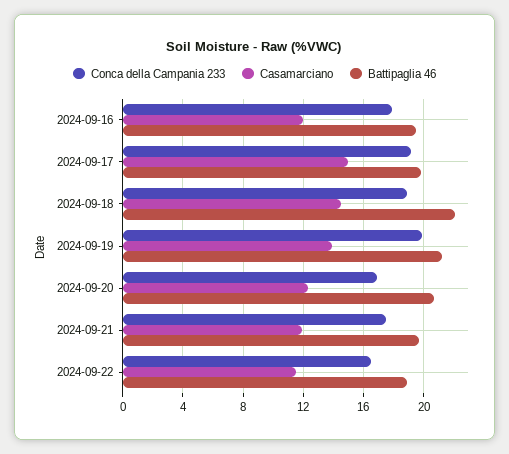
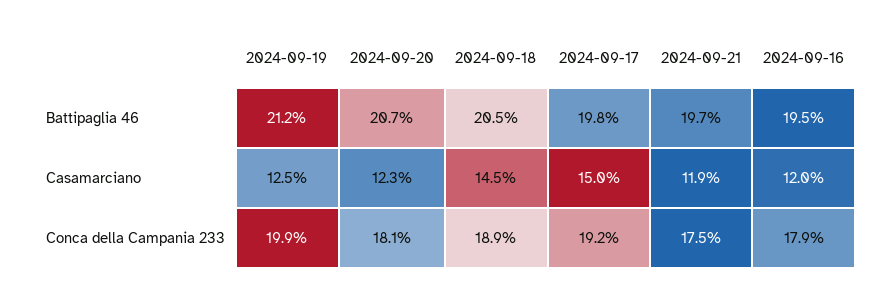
Battipaglia 46, 2024-09-18: 22 -> 20.5
Casamarciano, 2024-09-19: 14 -> 12.5
Conca della Campania 233, 2024-09-20: 17 -> 18.1
Conca della Campania 233, 2024-09-22: 16.5 -> none
Casamarciano, 2024-09-22: 11.5 -> none
Battipaglia 46, 2024-09-22: 19 -> none

